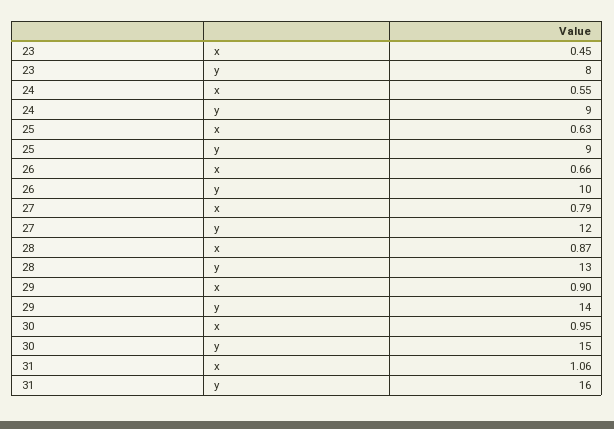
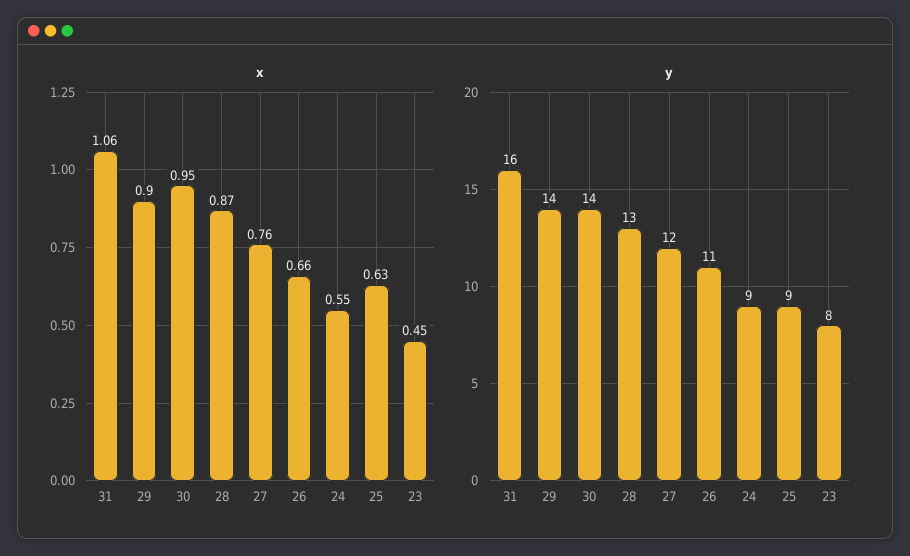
y, 26: 10 -> 11
x, 27: 0.79 -> 0.76
y, 30: 15 -> 14

